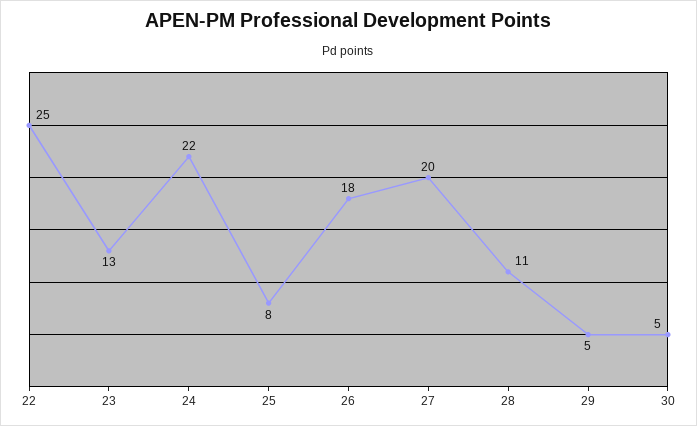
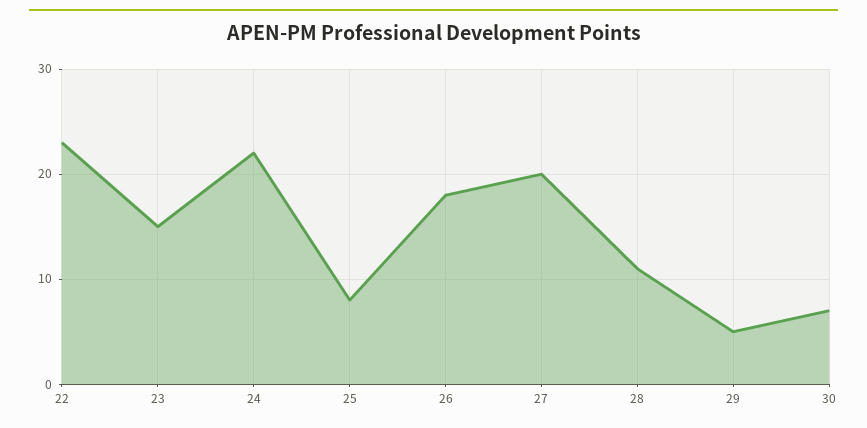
22: 25 -> 23
23: 13 -> 15
30: 5 -> 7

